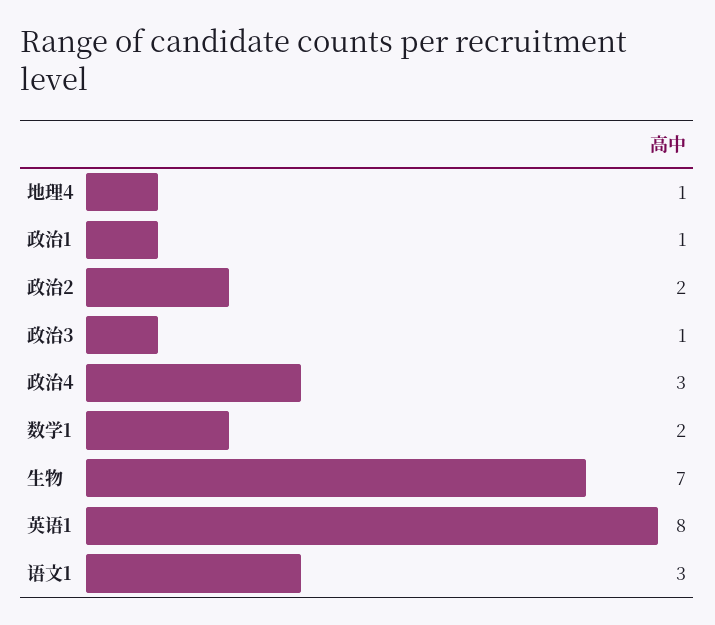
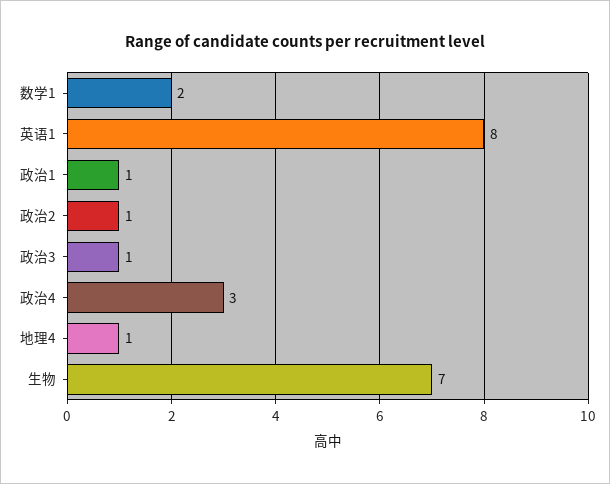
政治2: 2 -> 1
语文1: 3 -> none

